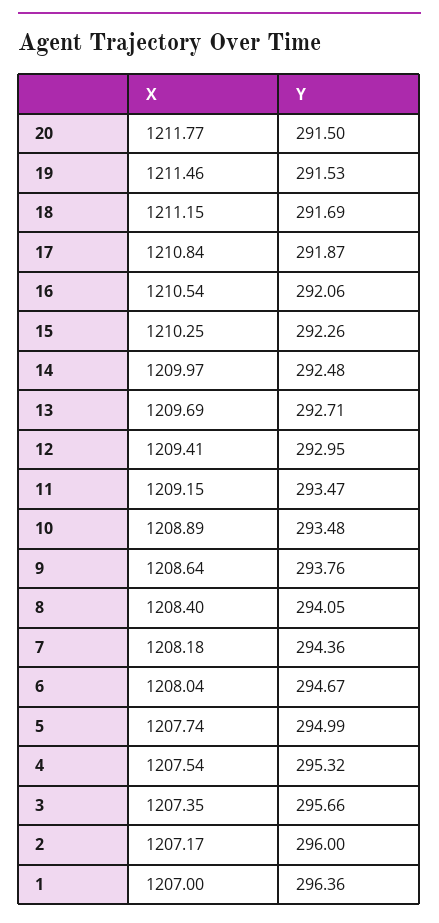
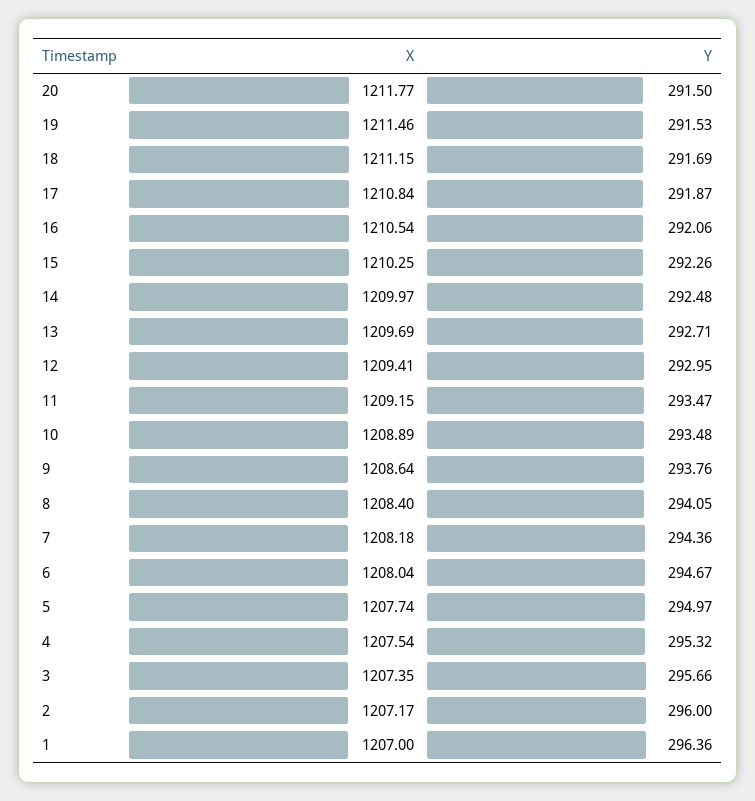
Y, 5: 294.99 -> 294.97

